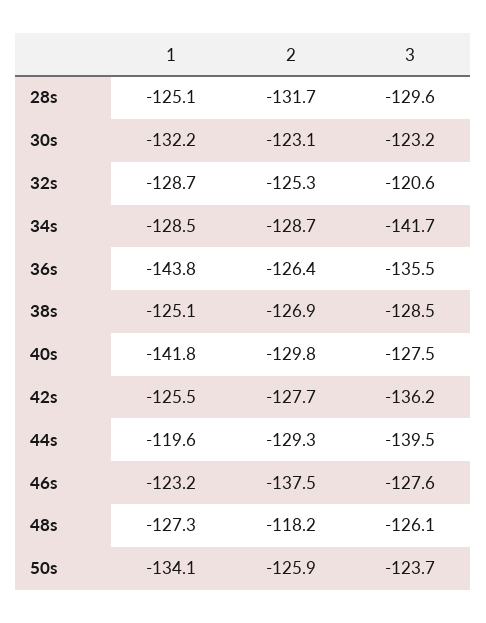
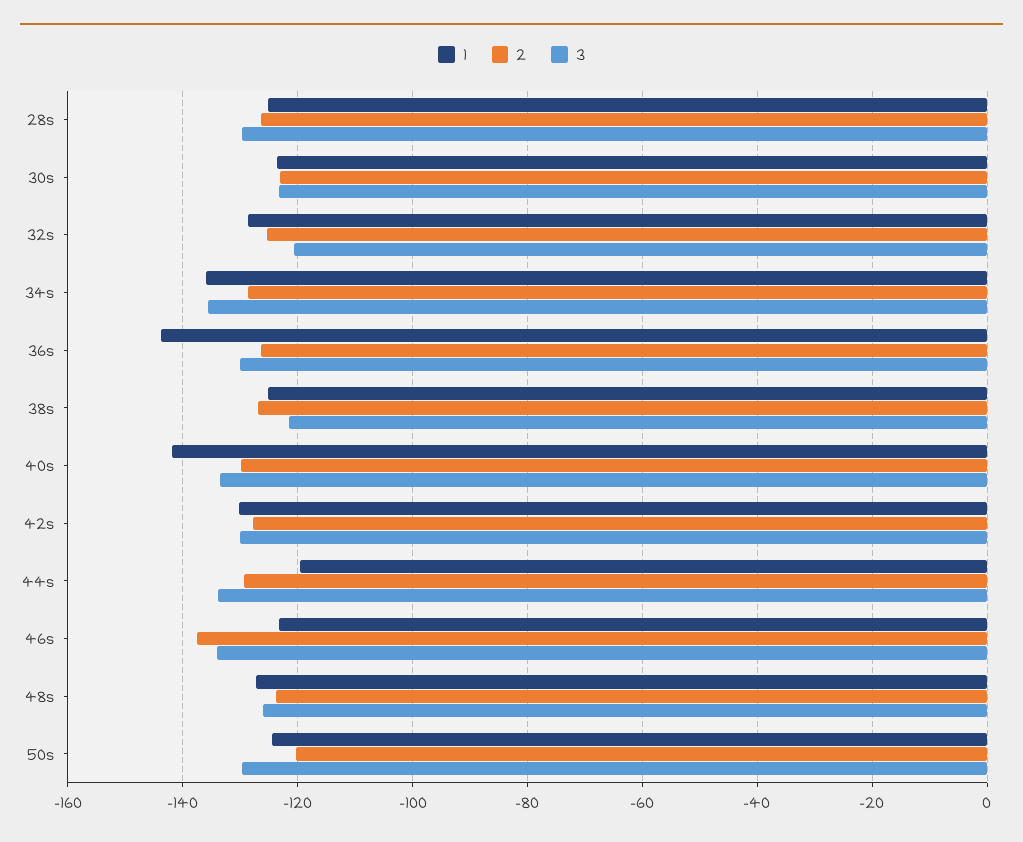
2, 28s: -131.7 -> -126
1, 30s: -132.2 -> -124
1, 34s: -128.5 -> -136
3, 34s: -141.7 -> -136
3, 36s: -135.5 -> -130
3, 38s: -128.5 -> -122
3, 40s: -127.5 -> -134
1, 42s: -125.5 -> -130
3, 42s: -136.2 -> -130
3, 44s: -139.5 -> -134
3, 46s: -127.6 -> -134
2, 48s: -118.2 -> -124
1, 50s: -134.1 -> -124
2, 50s: -125.9 -> -120
3, 50s: -123.7 -> -130

